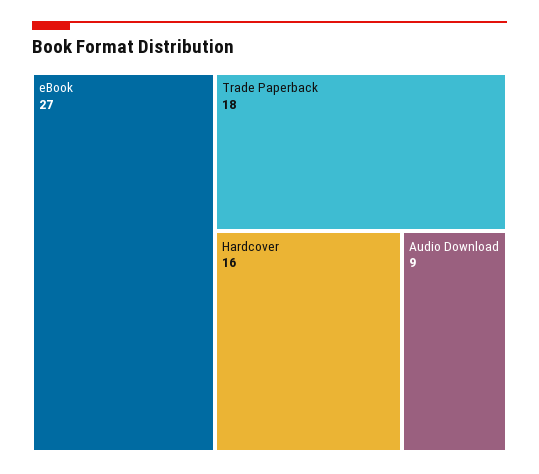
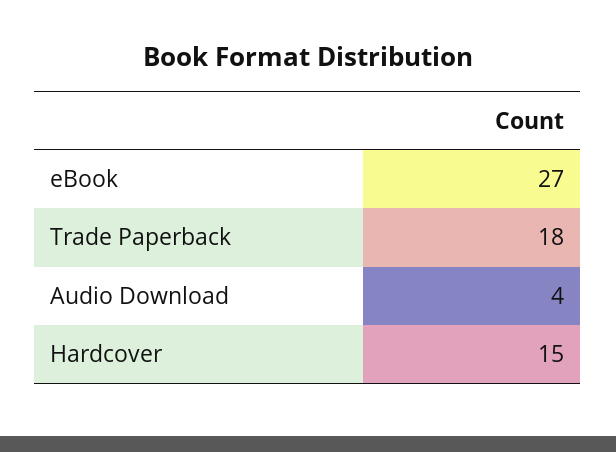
Hardcover: 16 -> 15
Audio Download: 9 -> 4

